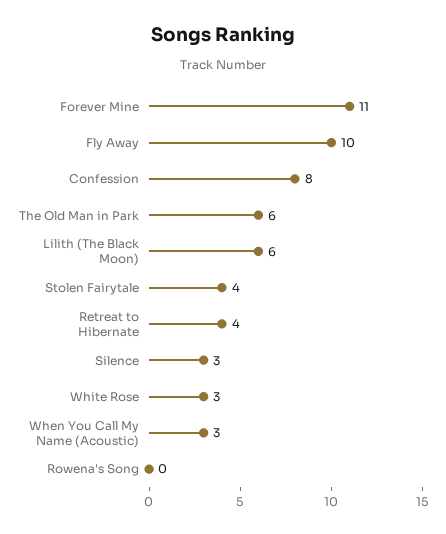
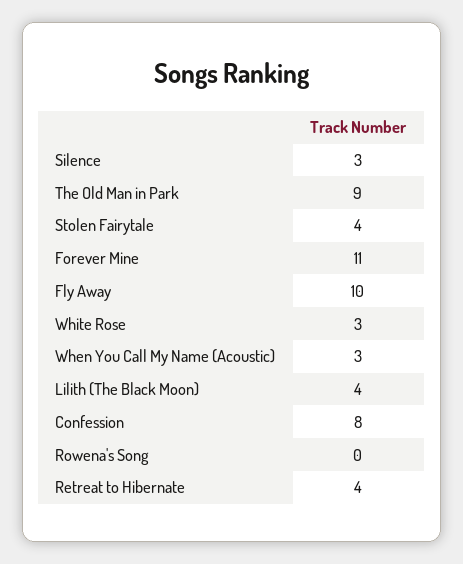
The Old Man in Park: 6 -> 9
Lilith (The Black Moon): 6 -> 4

